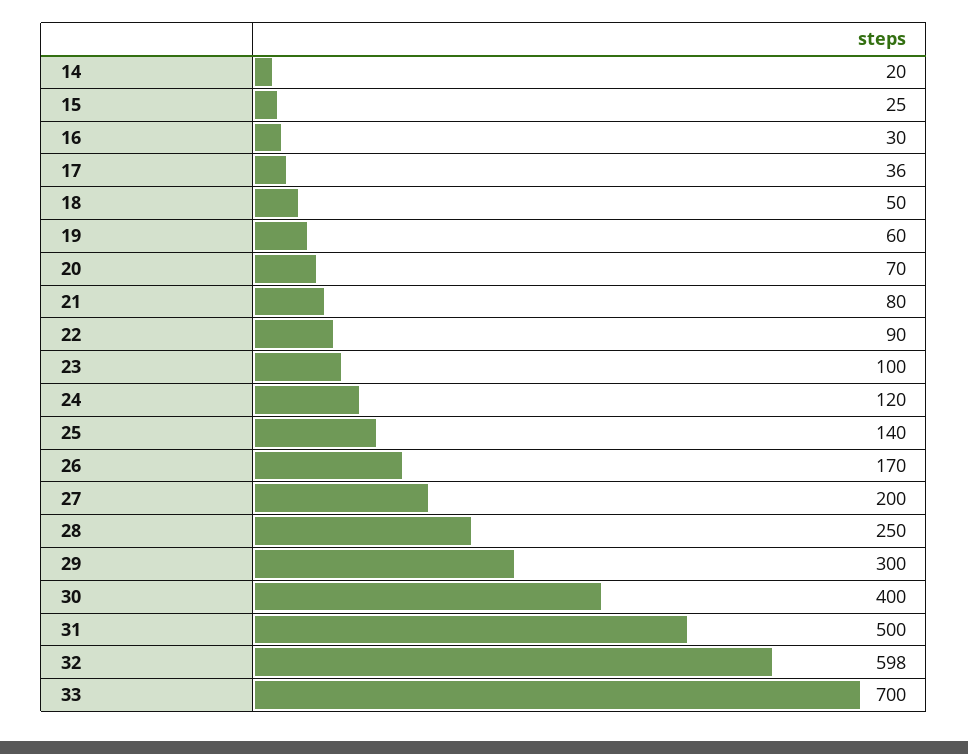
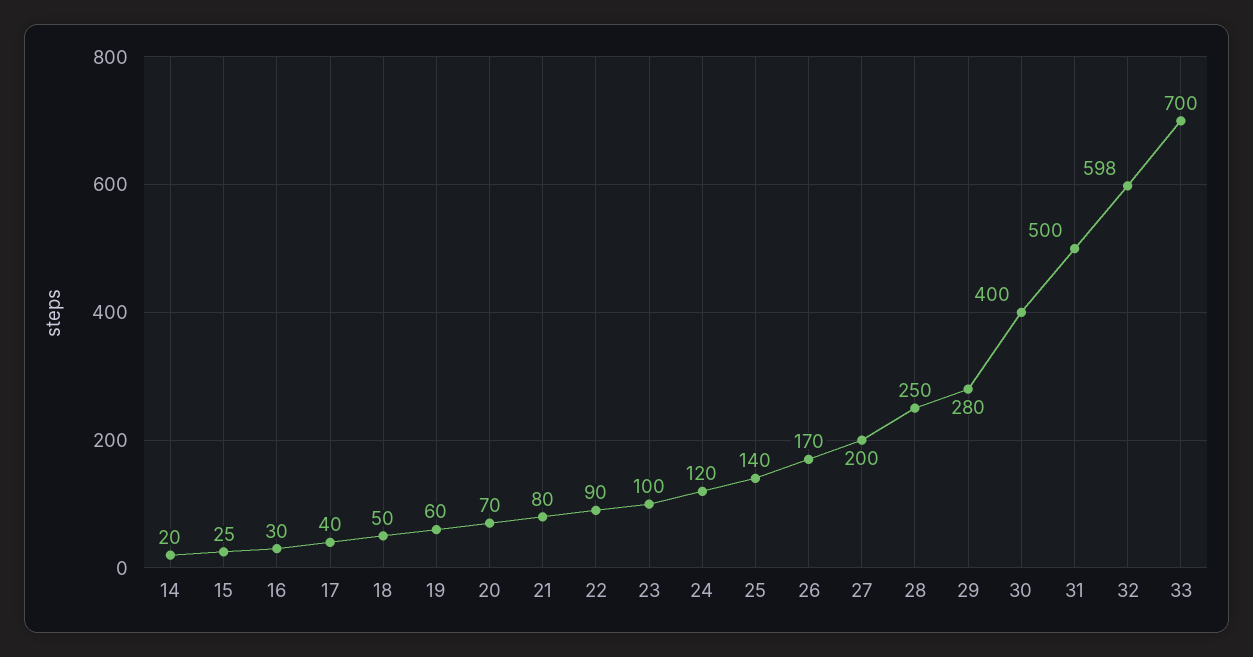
17: 36 -> 40
29: 300 -> 280

